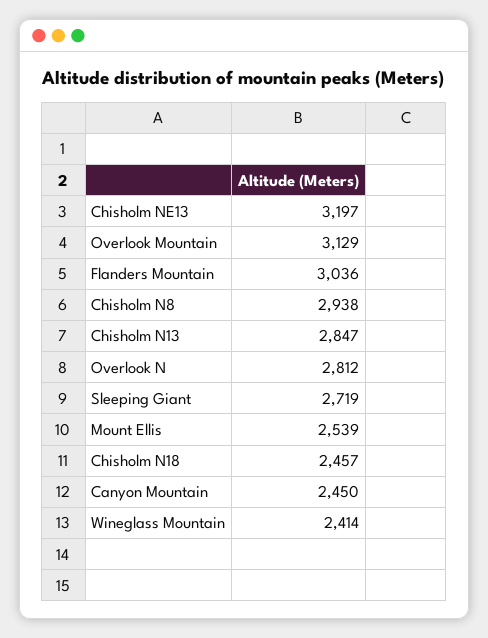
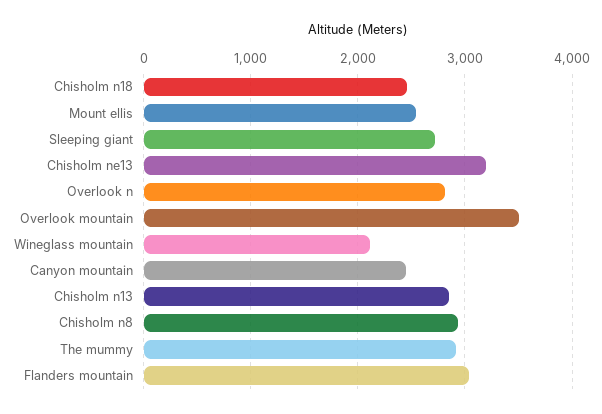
Overlook Mountain: 3129 -> 3500
Wineglass Mountain: 2414 -> 2100
The mummy: none -> 2900

